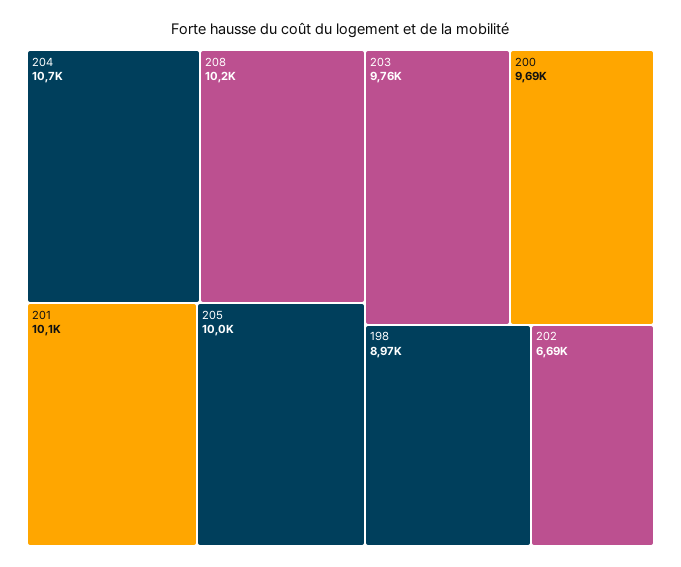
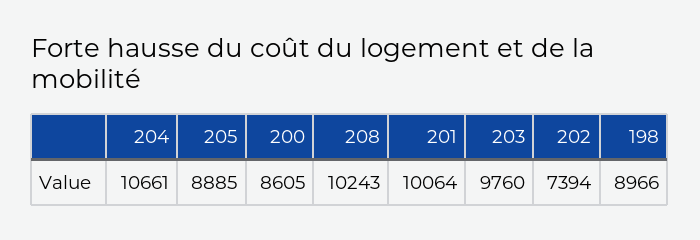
205: 10000 -> 8885
200: 9690 -> 8605
202: 6690 -> 7394

